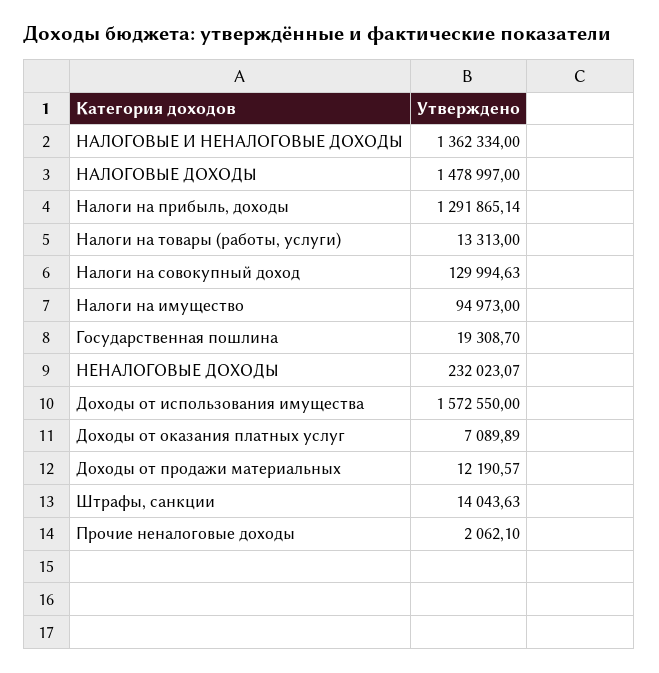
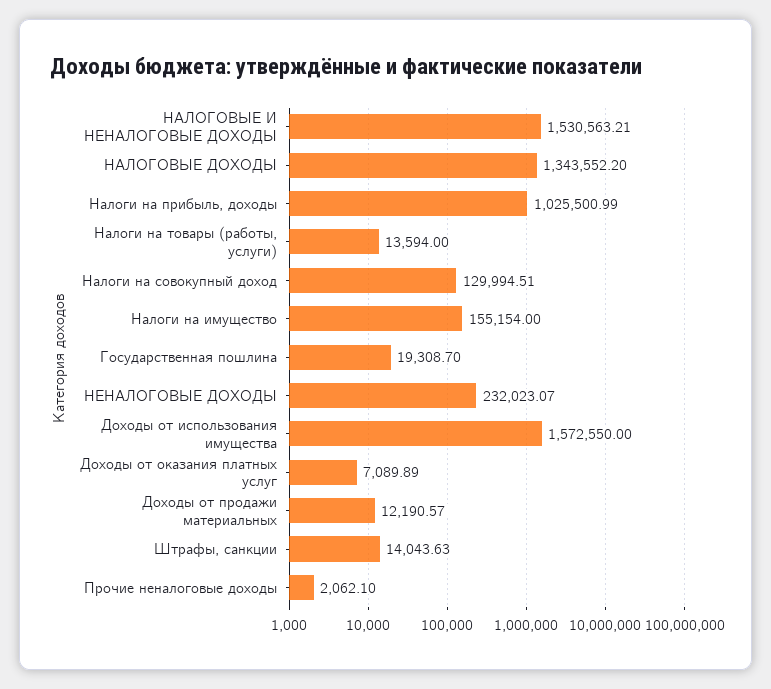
НАЛОГОВЫЕ И НЕНАЛОГОВЫЕ ДОХОДЫ: 1362334 -> 1530563.21
НАЛОГОВЫЕ ДОХОДЫ: 1478997 -> 1343552.2
Налоги на прибыль, доходы: 1291865.14 -> 1025500.99
Налоги на товары (работы, услуги): 13313 -> 13594
Налоги на совокупный доход: 129994.63 -> 129994.51
Налоги на имущество: 94973 -> 155154

